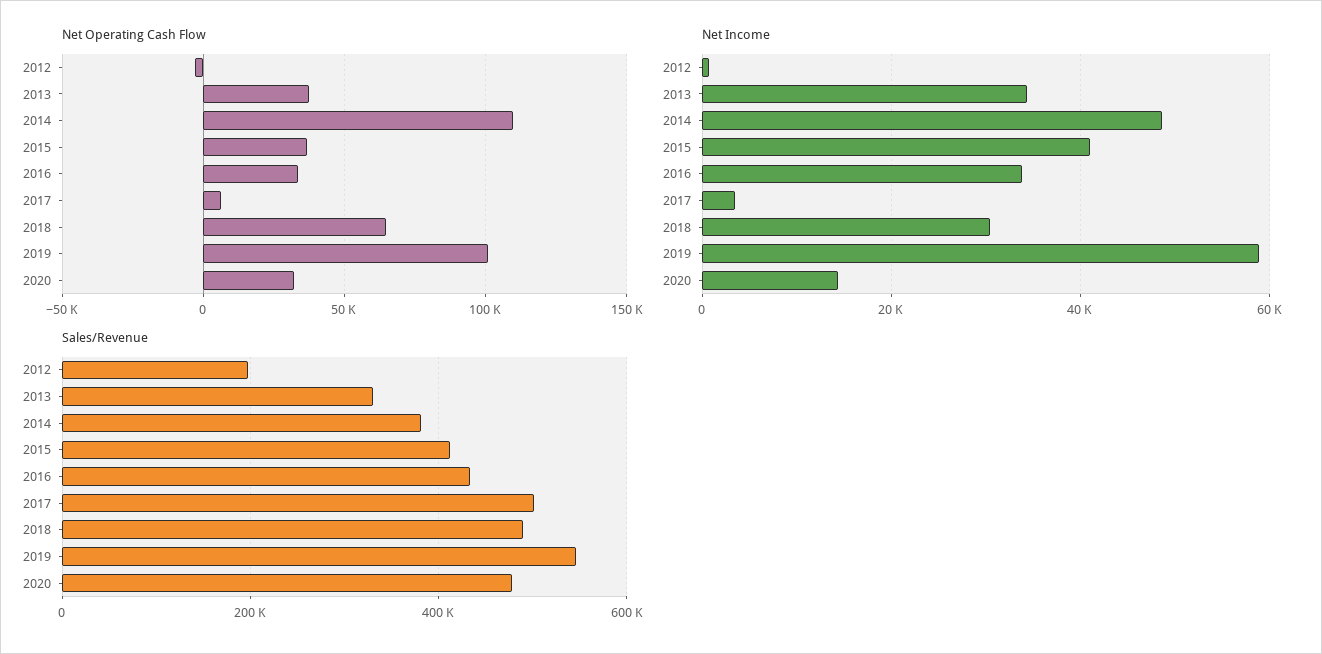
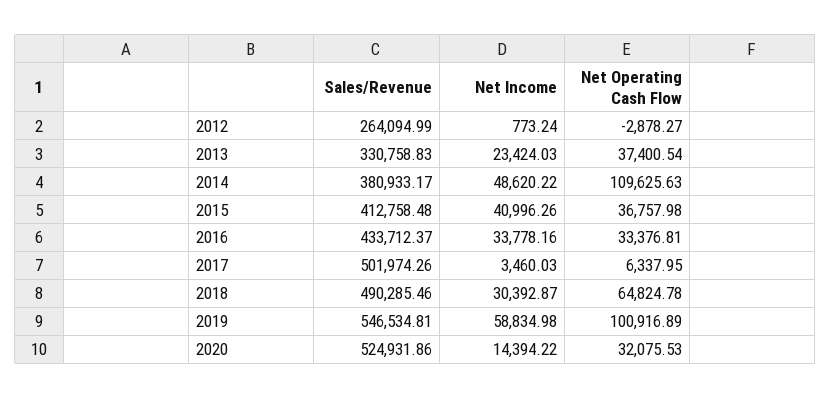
Net Income, 2013: 34000 -> 23424.03
Sales/Revenue, 2012: 200000 -> 264094.99
Sales/Revenue, 2020: 480000 -> 524931.86

